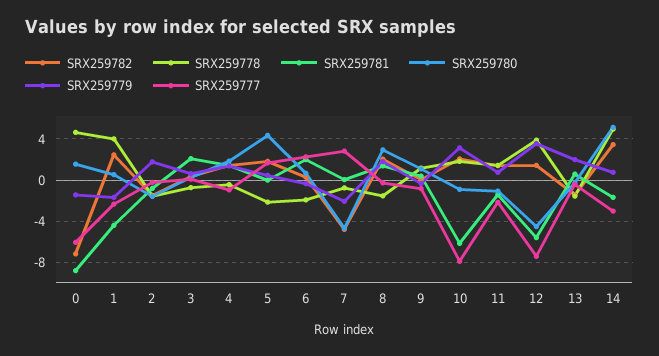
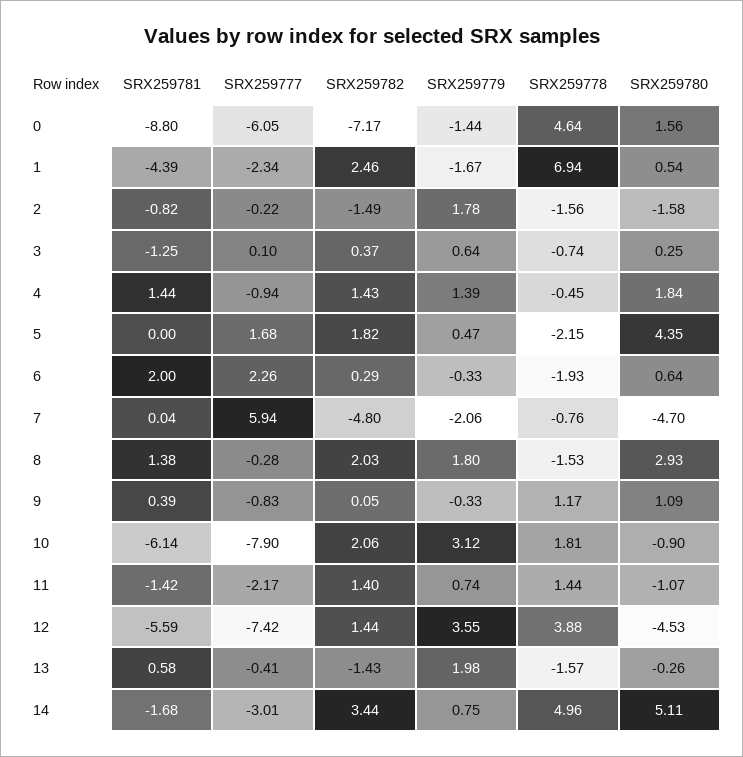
SRX259778, 1: 4 -> 6.94
SRX259781, 3: 2 -> -1.25
SRX259777, 7: 3 -> 5.94

